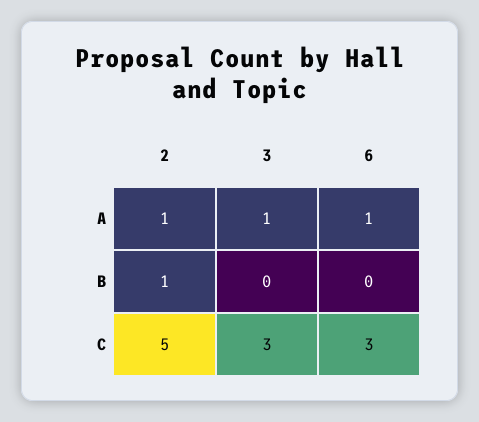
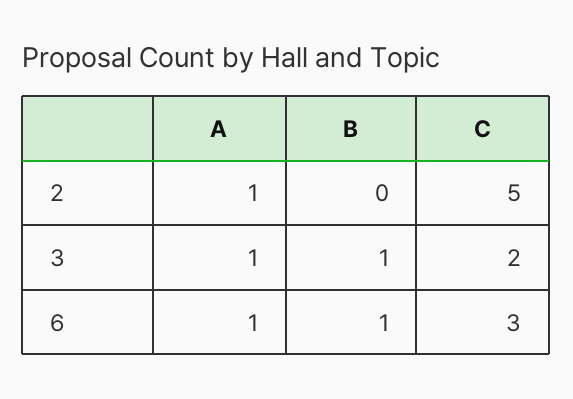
2, B: 1 -> 0
3, B: 0 -> 1
6, B: 0 -> 1
3, C: 3 -> 2

